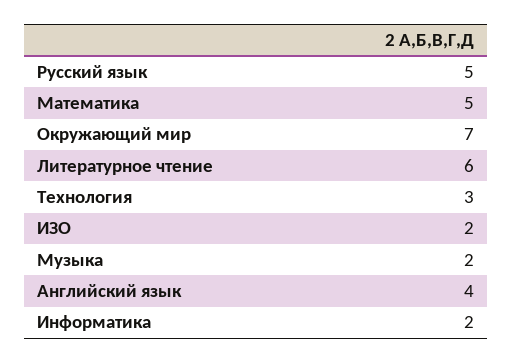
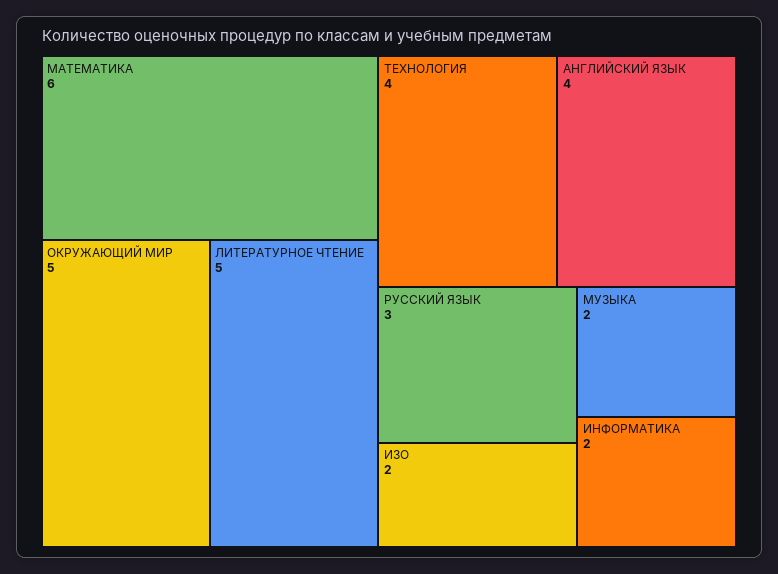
Русский язык: 5 -> 3
Математика: 5 -> 6
Окружающий мир: 7 -> 5
Литературное чтение: 6 -> 5
Технология: 3 -> 4

